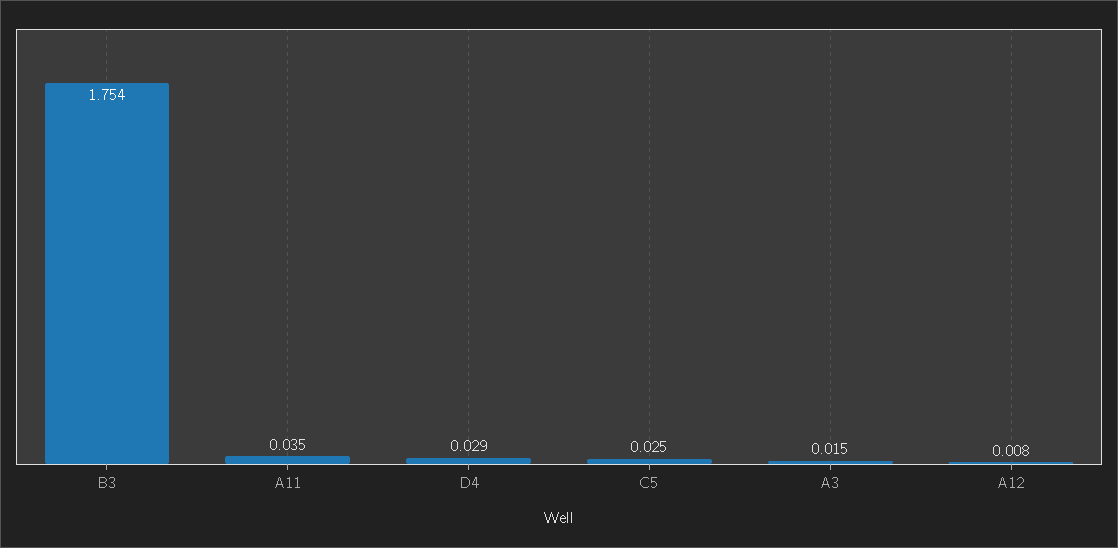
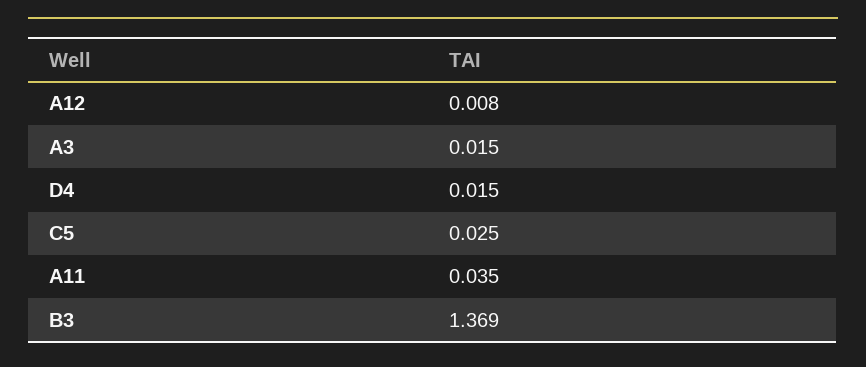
B3: 1.754 -> 1.369
D4: 0.029 -> 0.015

